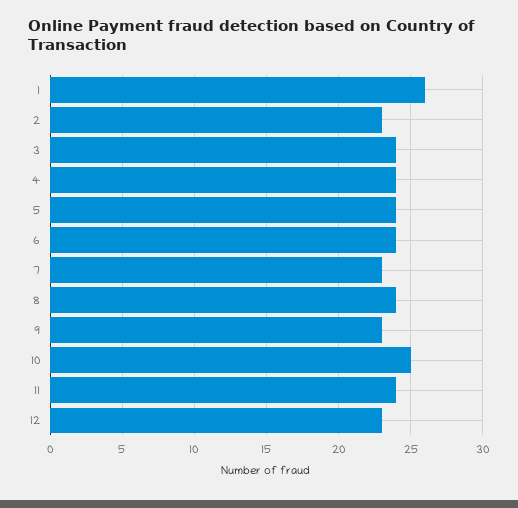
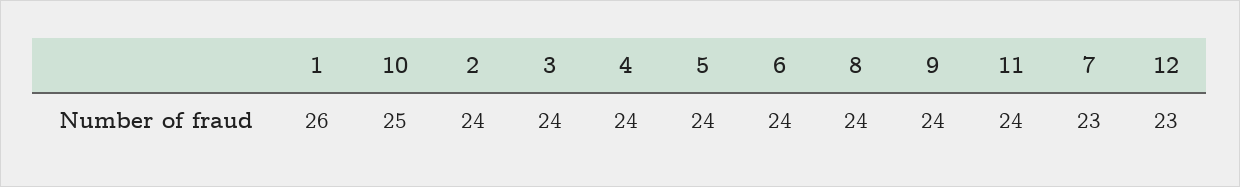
2: 23 -> 24
9: 23 -> 24

